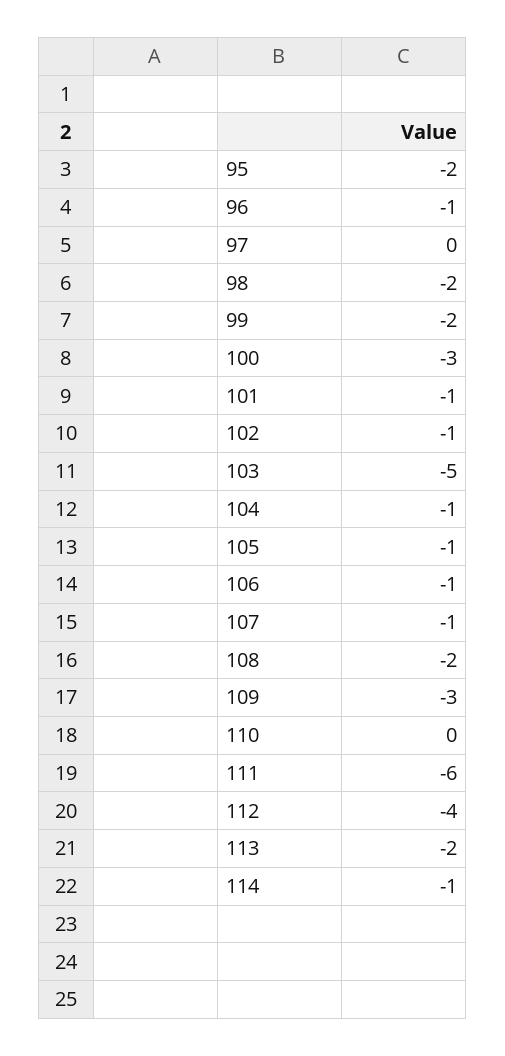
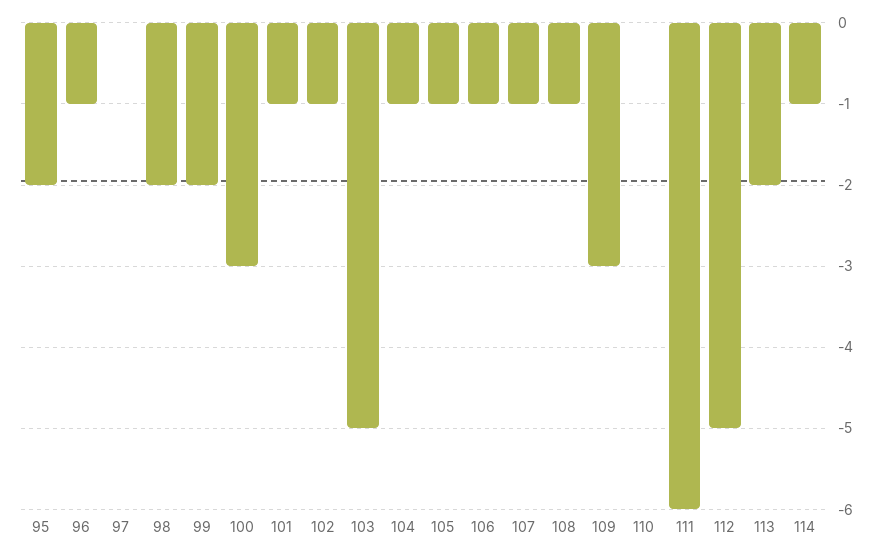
108: -2 -> -1
112: -4 -> -5

